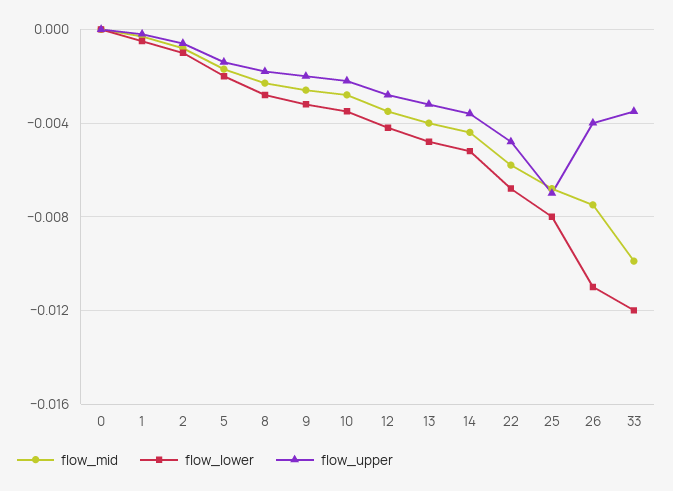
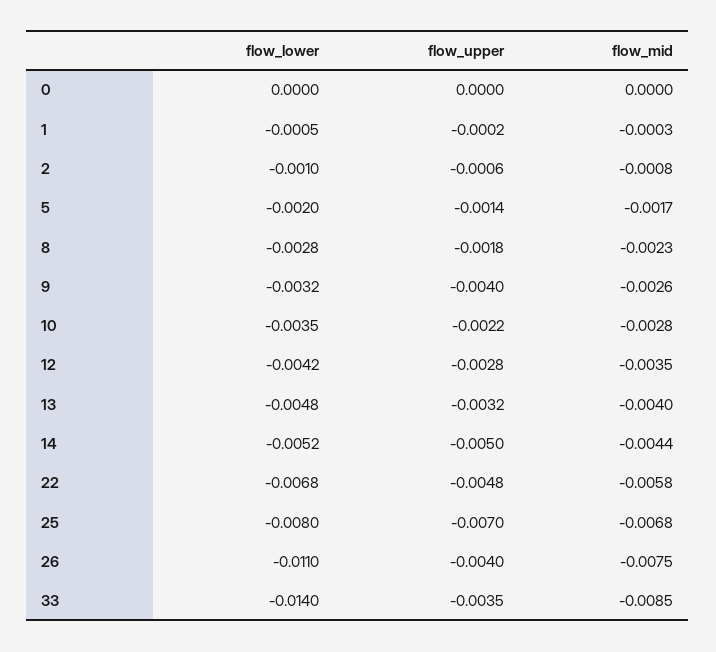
flow_upper, 9: -0.002 -> -0.004
flow_upper, 14: -0.0035 -> -0.005
flow_mid, 33: -0.01 -> -0.0085
flow_lower, 33: -0.012 -> -0.014

